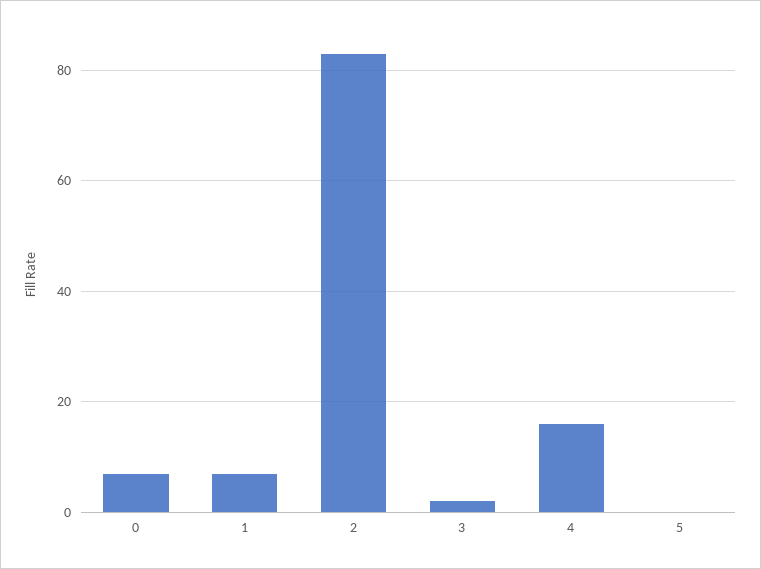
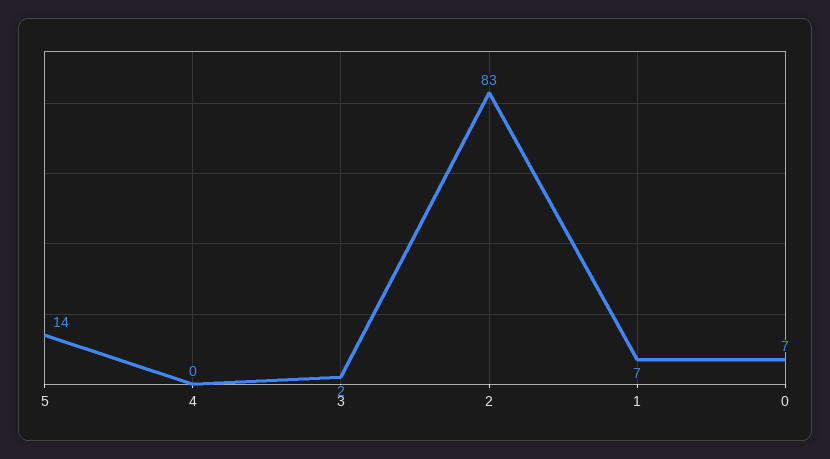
4: 15 -> 0
5: 0 -> 14

